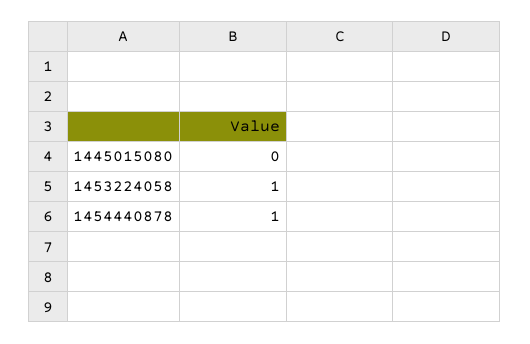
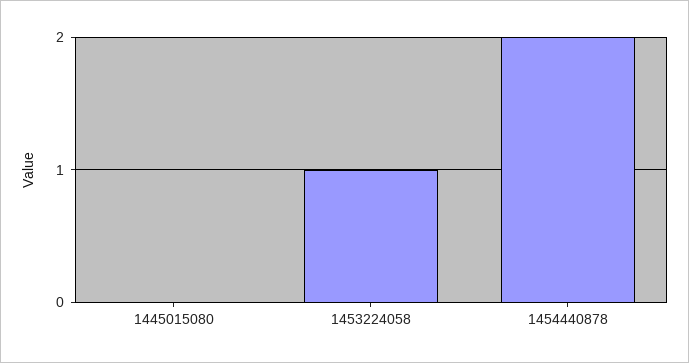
1454440878: 1 -> 2

